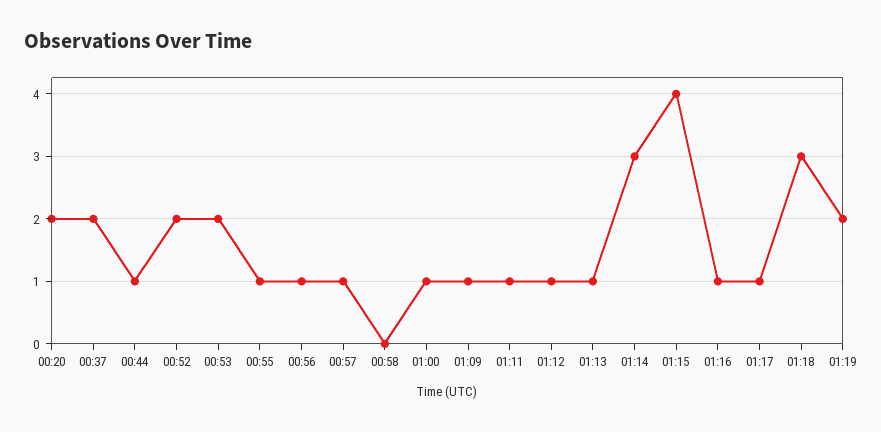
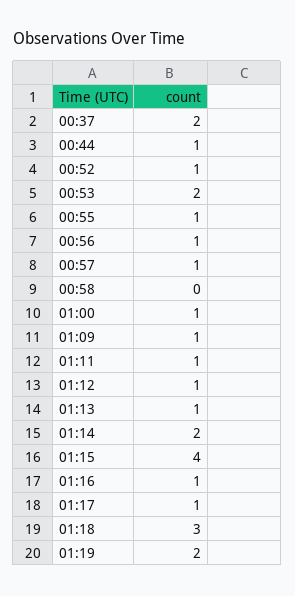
00:20: 2 -> none
00:52: 2 -> 1
01:14: 3 -> 2

